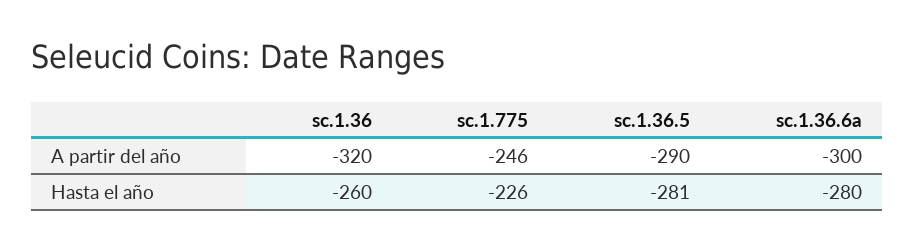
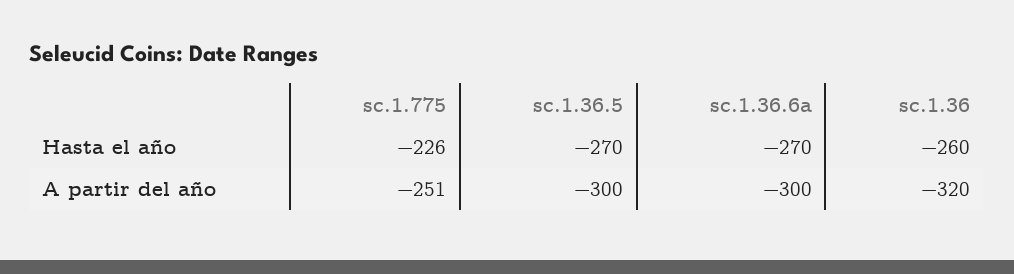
sc.1.775, A partir del año: -246 -> -251
sc.1.36.5, A partir del año: -290 -> -300
sc.1.36.5, Hasta el año: -281 -> -270
sc.1.36.6a, Hasta el año: -280 -> -270

